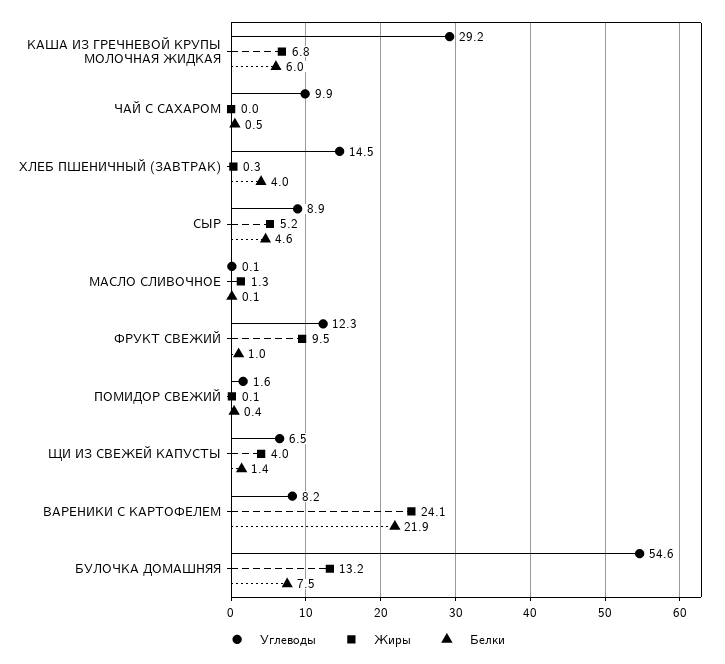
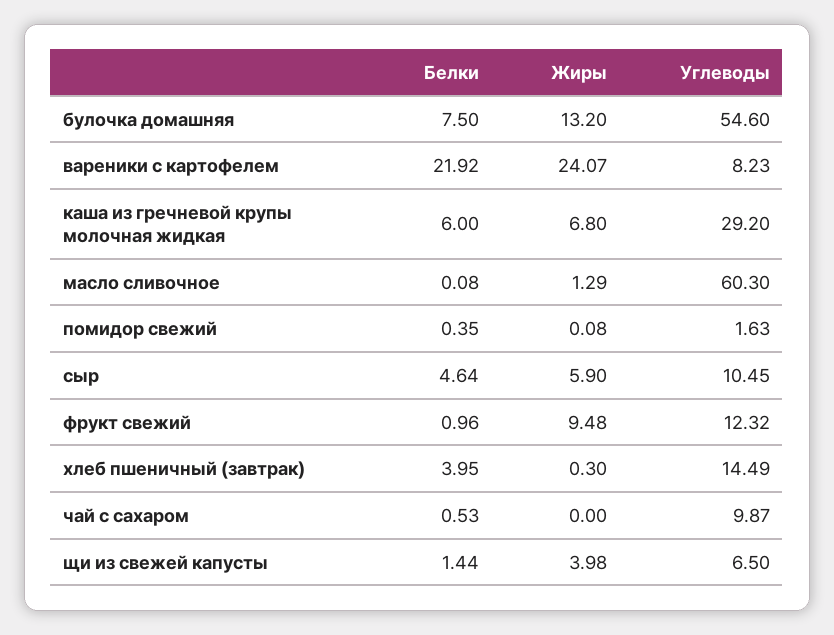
Углеводы, СЫР: 8.9 -> 10.45
Жиры, СЫР: 5.2 -> 5.9
Углеводы, МАСЛО СЛИВОЧНОЕ: 0.1 -> 60.3

